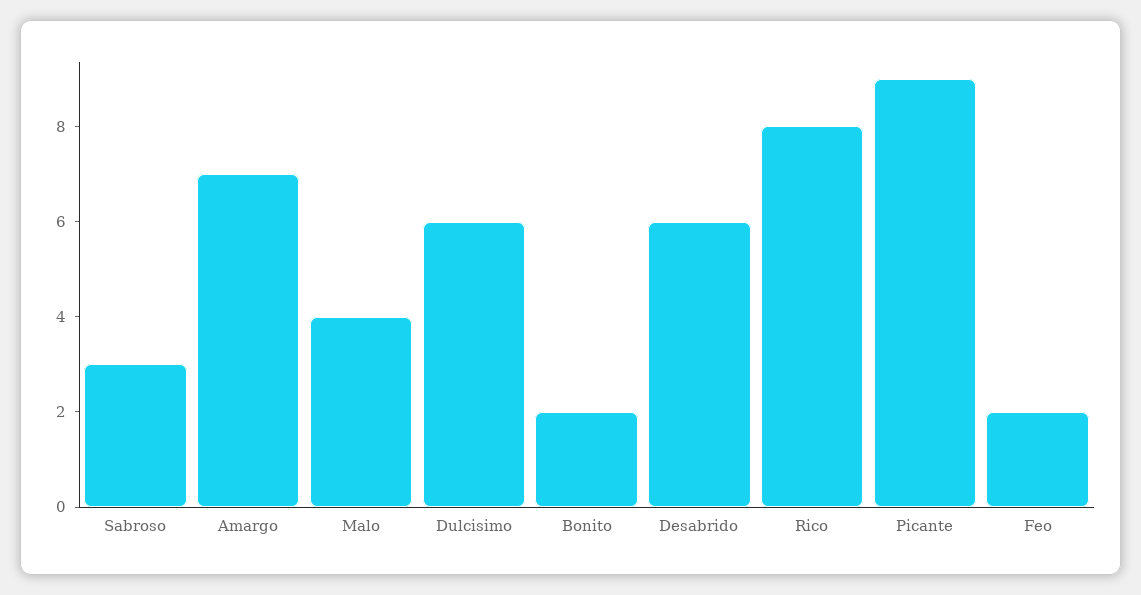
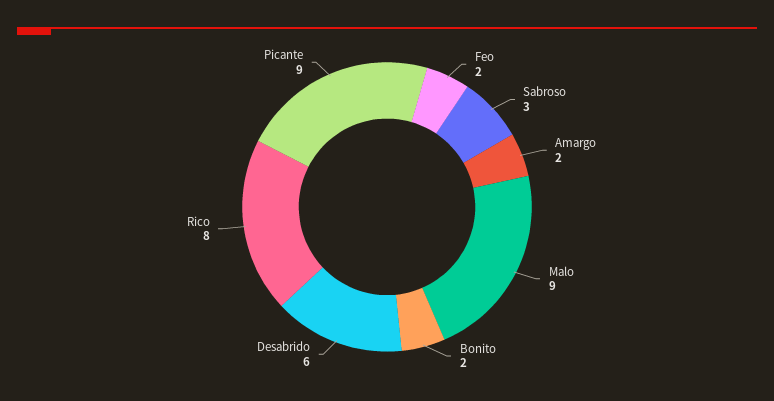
Amargo: 7 -> 2
Malo: 4 -> 9
Dulcisimo: 6 -> none

